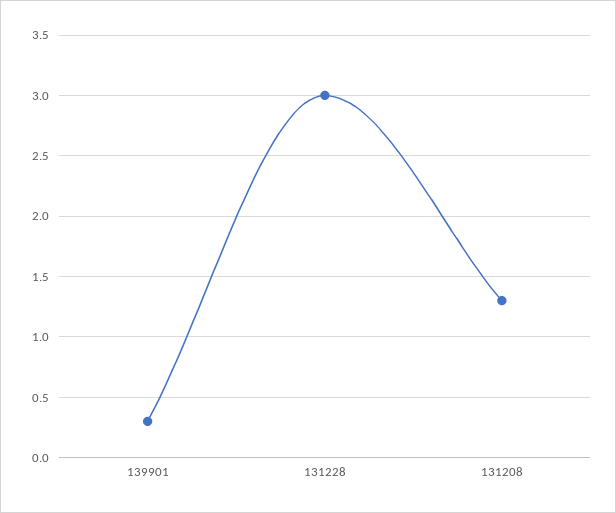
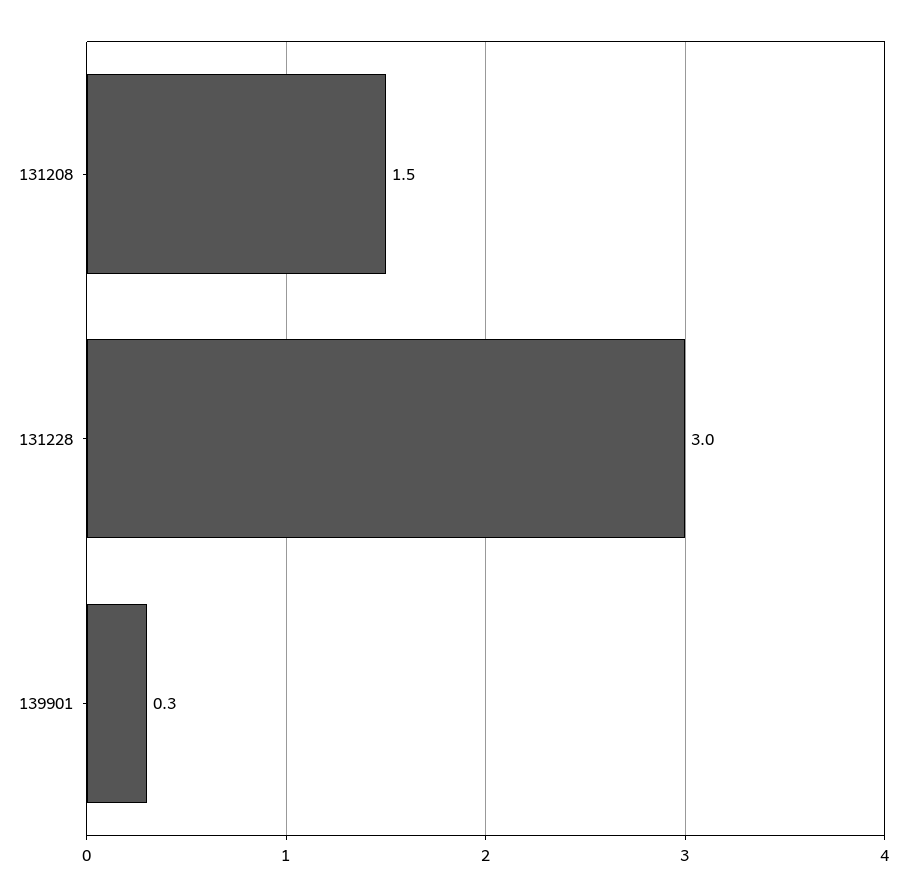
131208: 1.3 -> 1.5

